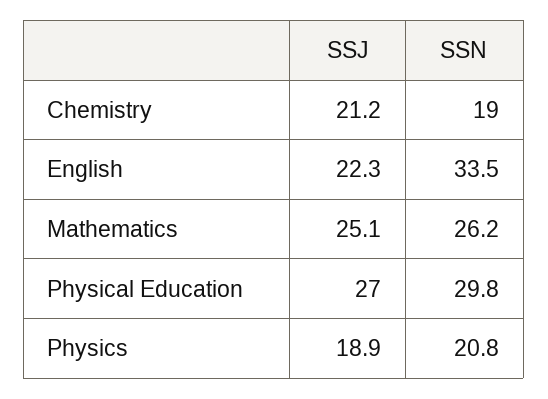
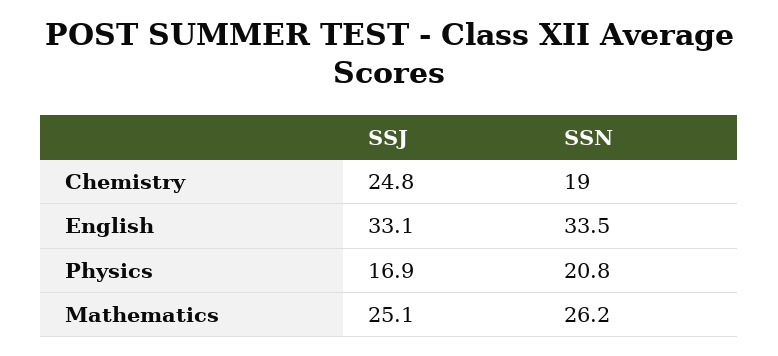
SSJ, Chemistry: 21.2 -> 24.8
SSJ, English: 22.3 -> 33.1
SSJ, Physical Education: 27 -> none
SSN, Physical Education: 29.8 -> none
SSJ, Physics: 18.9 -> 16.9

